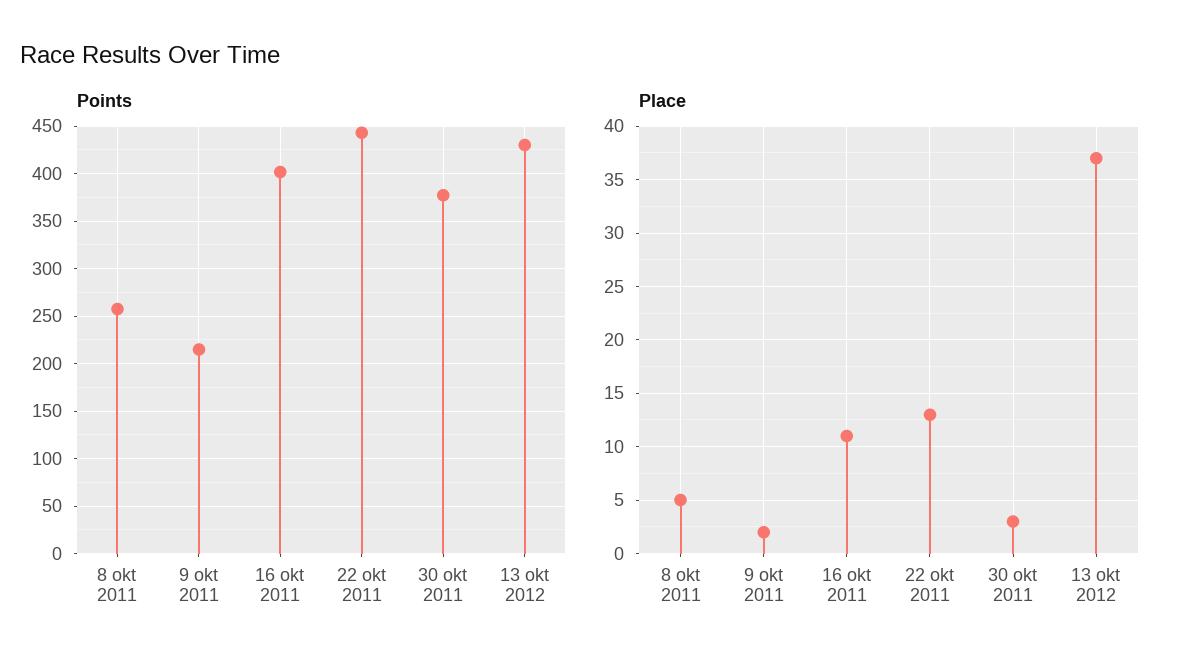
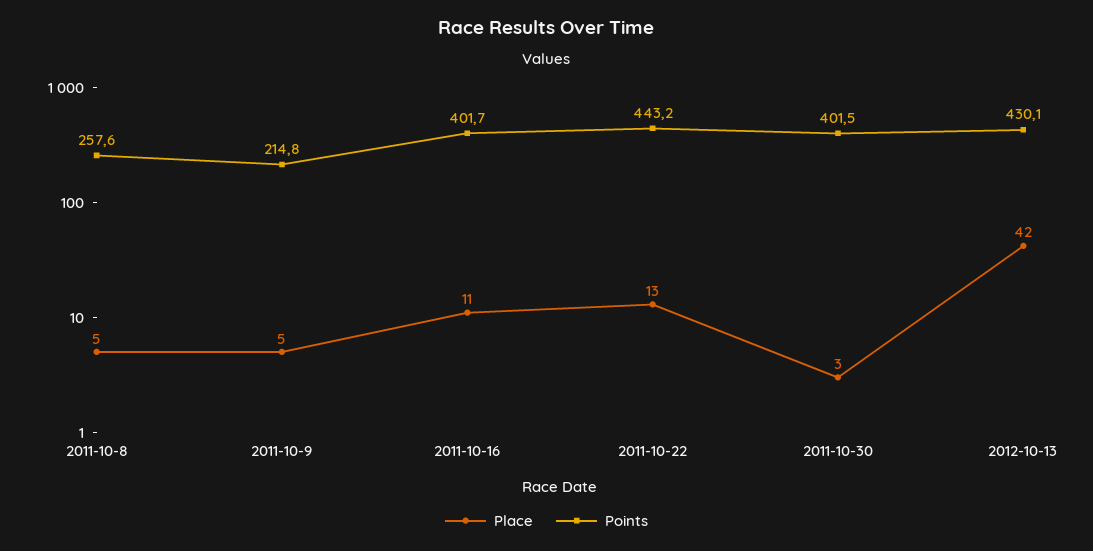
Points, 30 okt 2011: 380 -> 401.5
Place, 9 okt 2011: 2 -> 5
Place, 13 okt 2012: 37 -> 42

